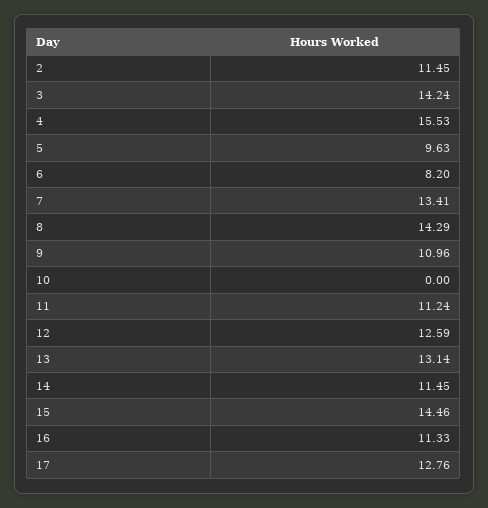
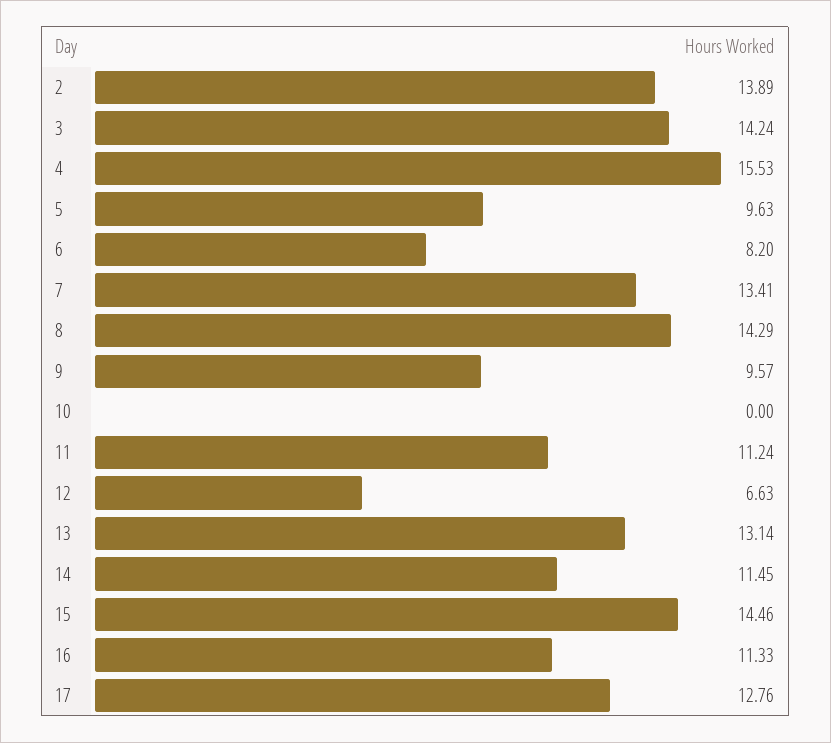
2: 11.45 -> 13.89
9: 10.96 -> 9.57
12: 12.59 -> 6.63

